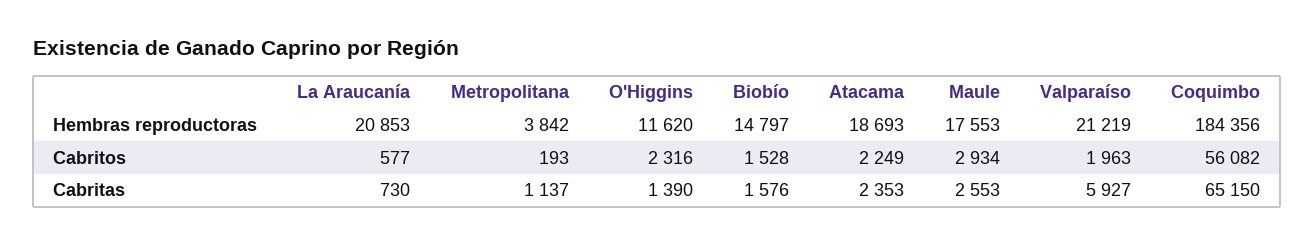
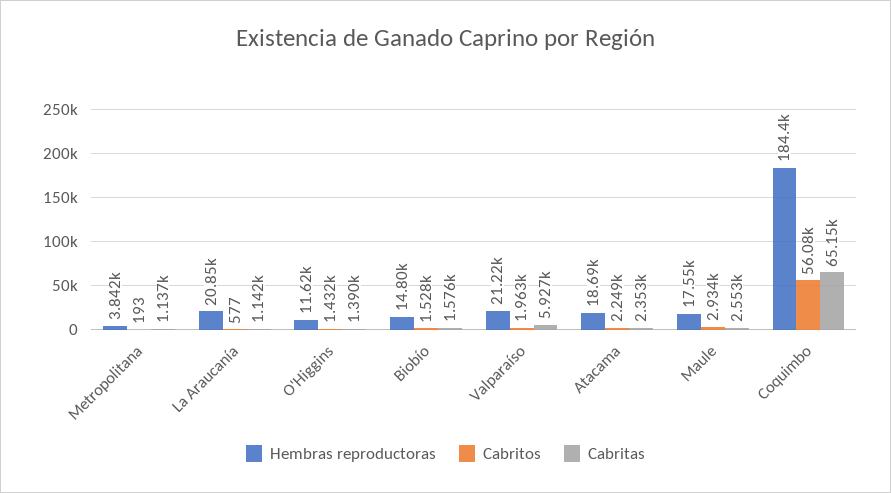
Cabritos, O'Higgins: 2316 -> 1432
Cabritas, La Araucanía: 730 -> 1142

